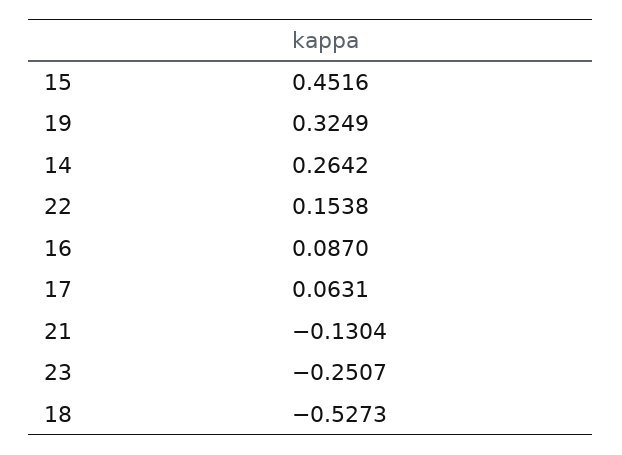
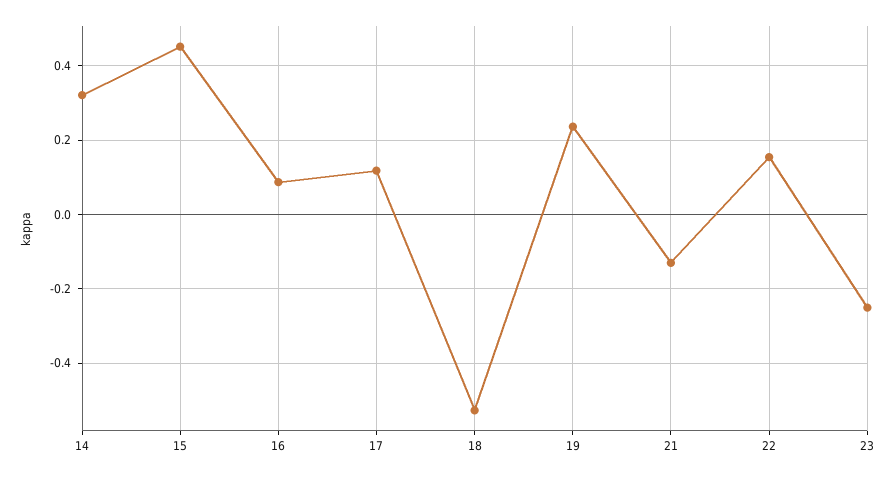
19: 0.3249 -> 0.24
14: 0.2642 -> 0.32
17: 0.0631 -> 0.12

